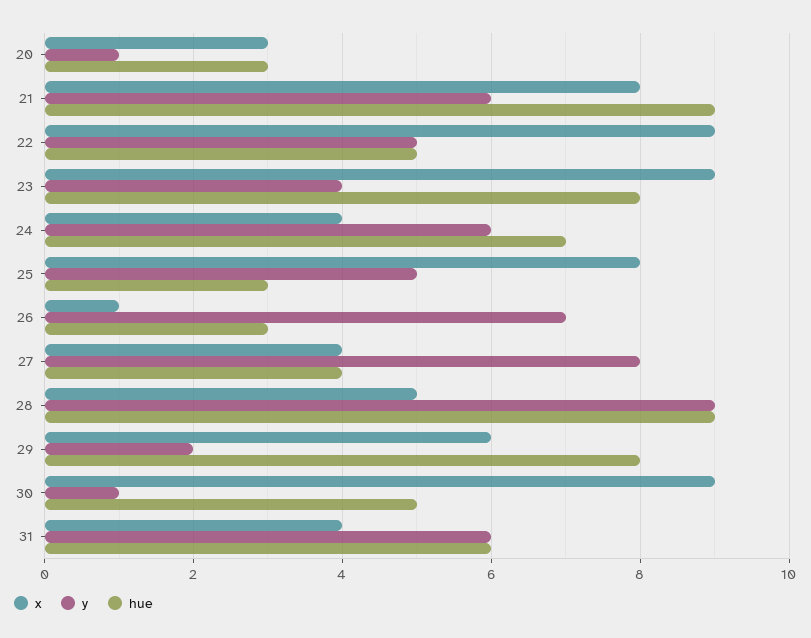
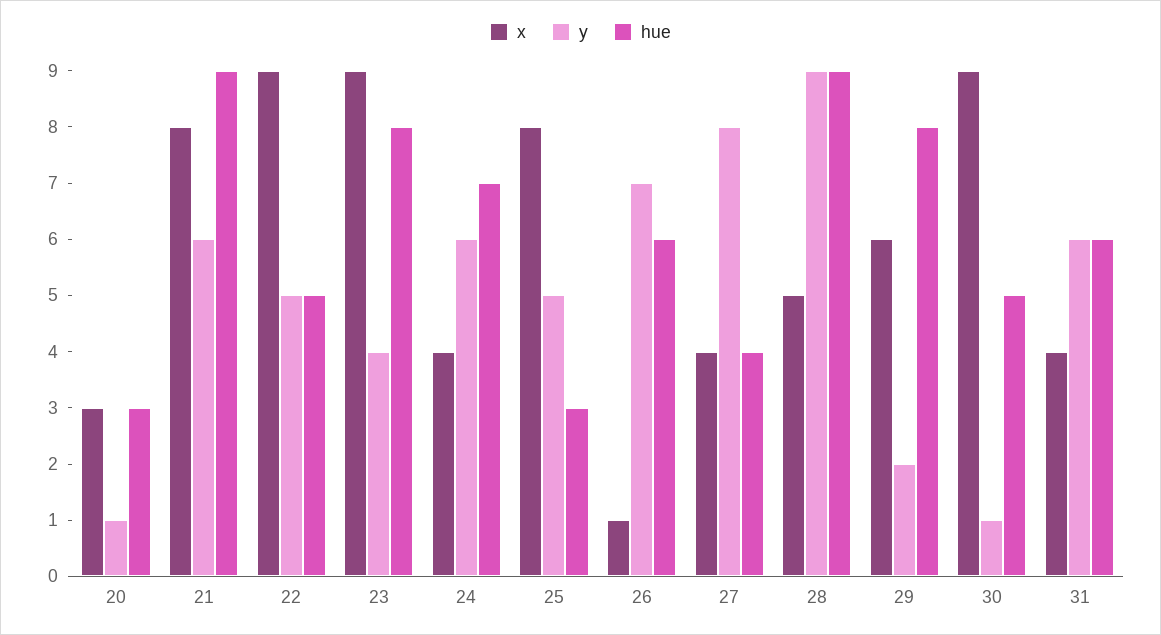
hue, 26: 3 -> 6

